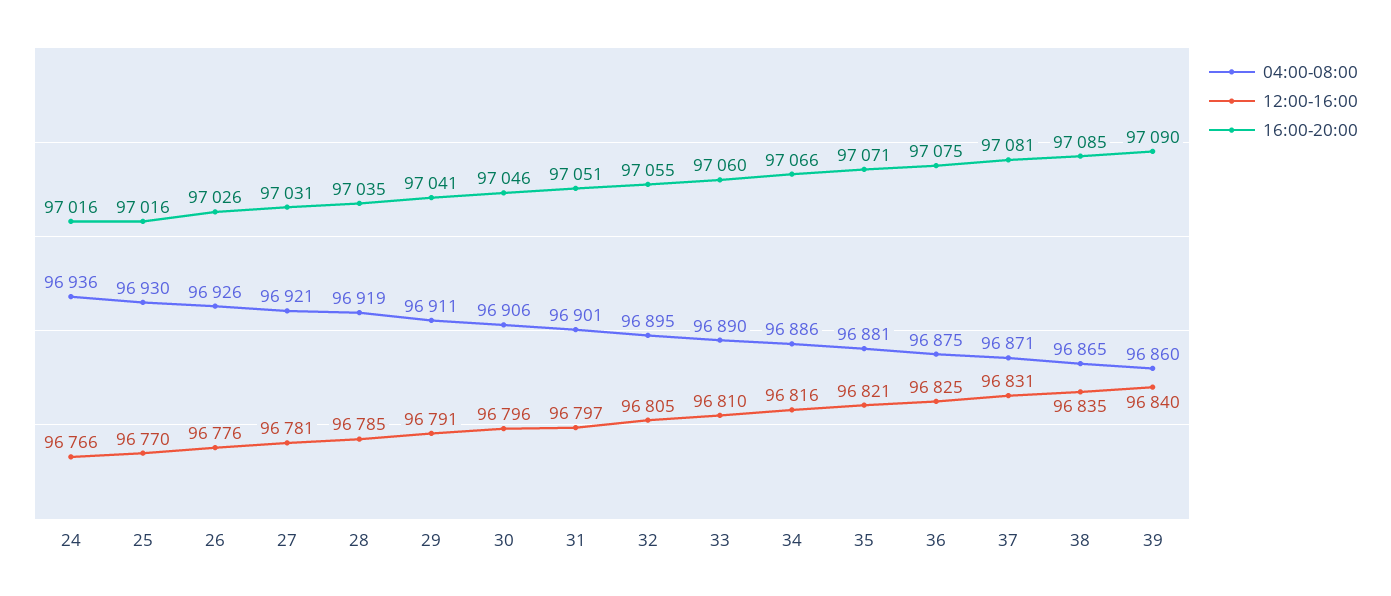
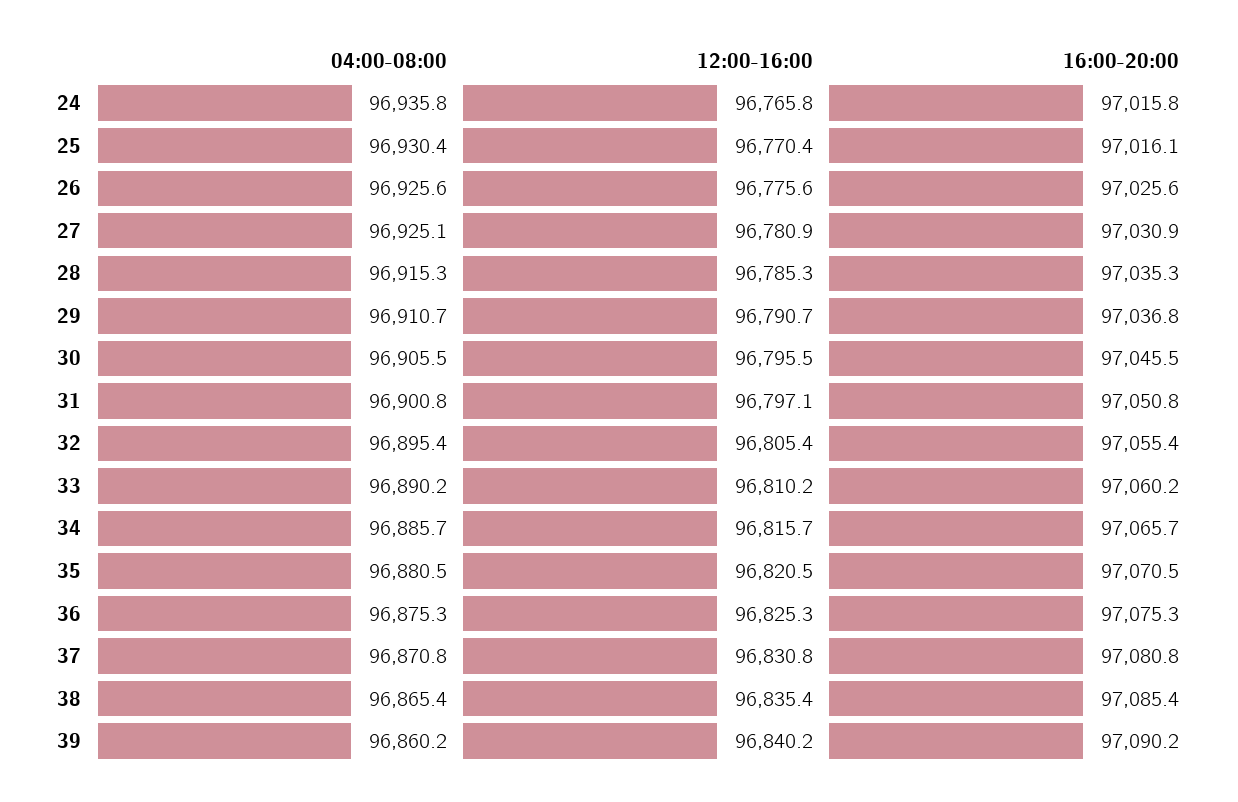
04:00-08:00, 27: 96921 -> 96925.1
04:00-08:00, 28: 96919 -> 96915.3
16:00-20:00, 29: 97041 -> 97036.8

